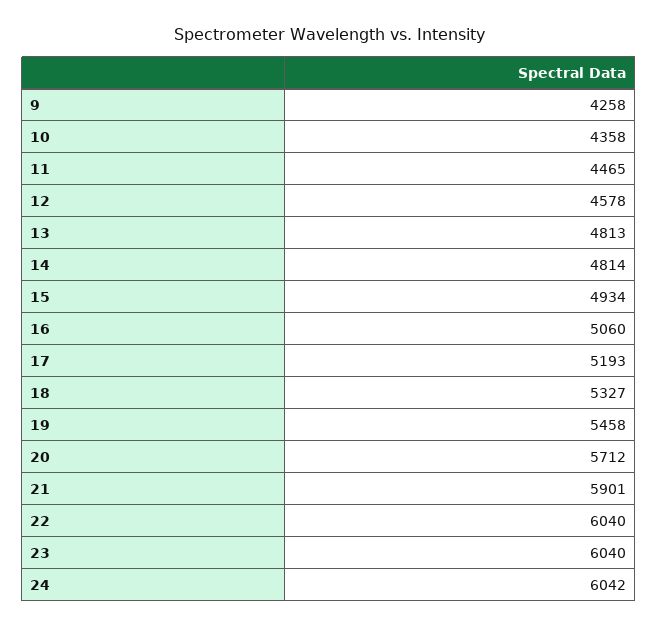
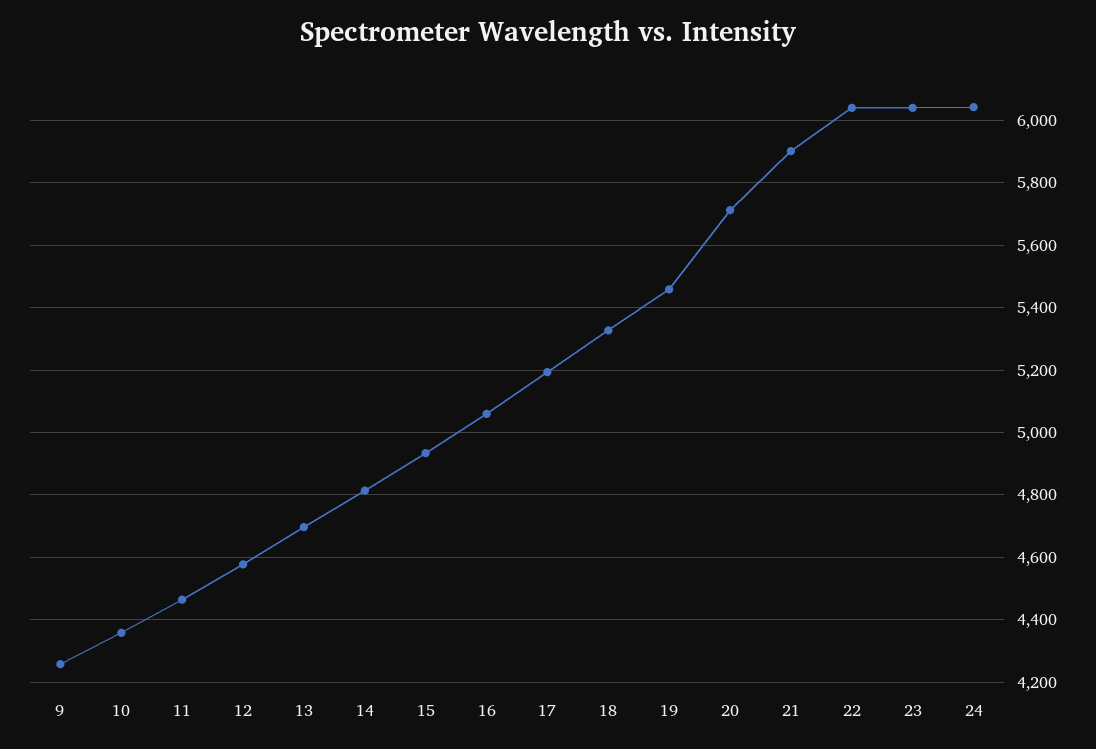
13: 4813 -> 4700

